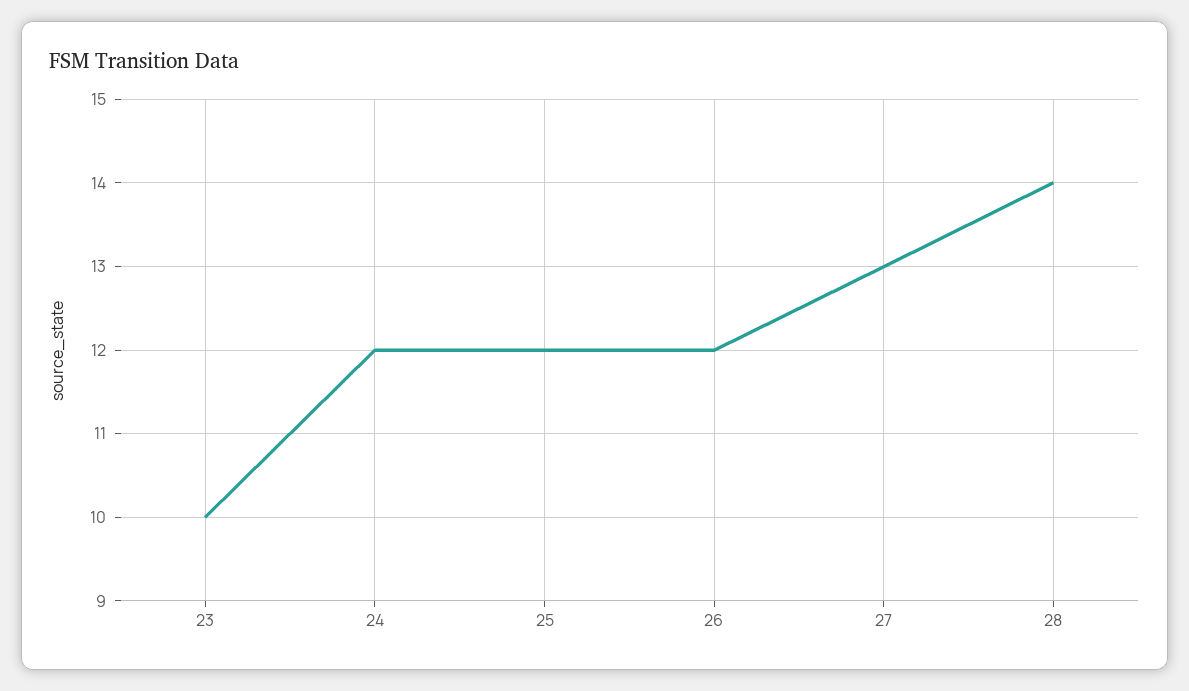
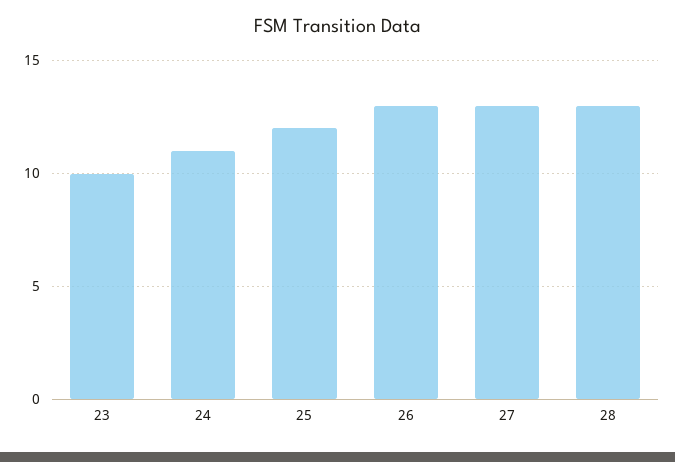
24: 12 -> 11
26: 12 -> 13
28: 14 -> 13

